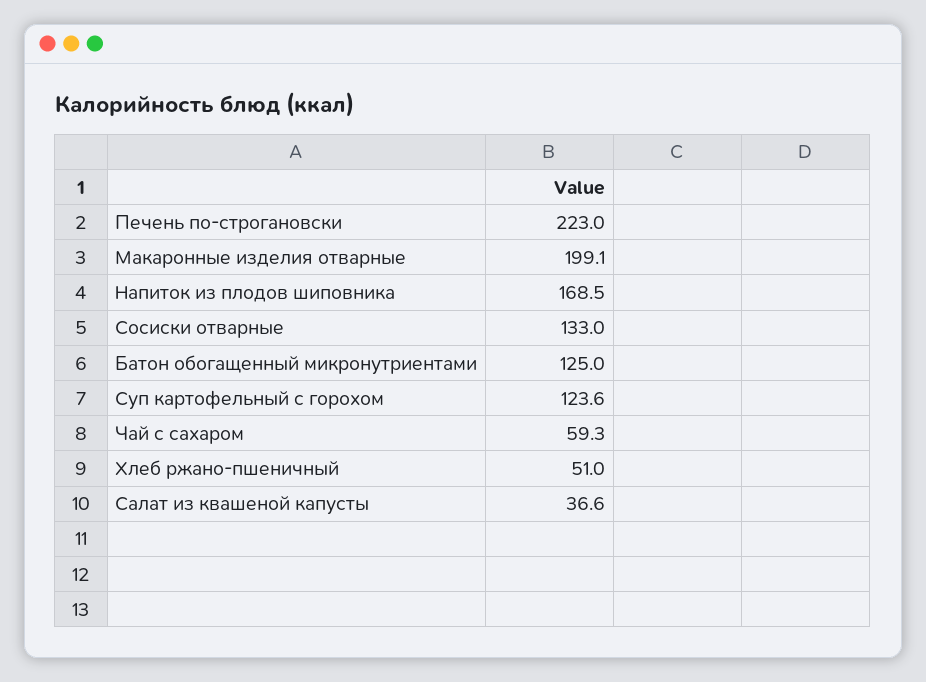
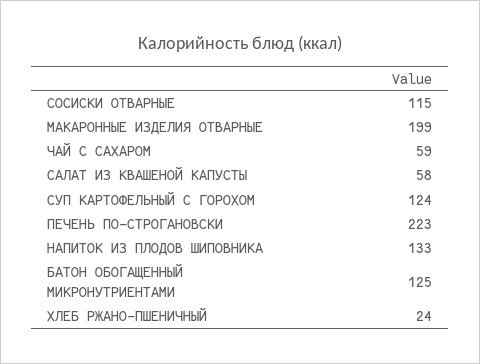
Напиток из плодов шиповника: 168.5 -> 133
Сосиски отварные: 133 -> 115
Хлеб ржано-пшеничный: 51 -> 24
Салат из квашеной капусты: 36.6 -> 58

